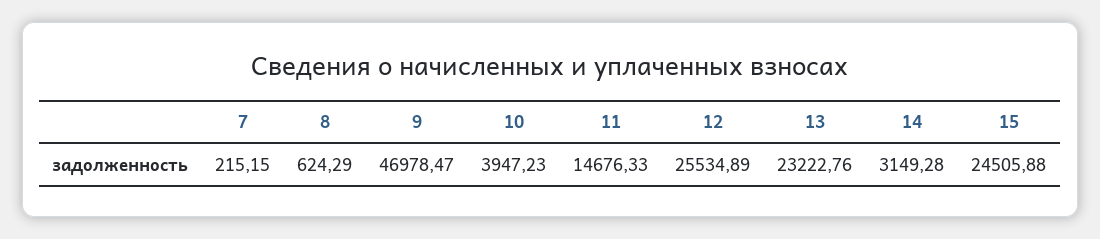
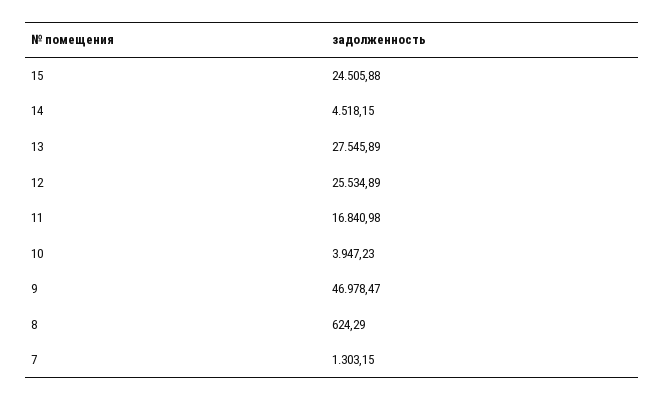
7: 215.15 -> 1303.15
11: 14676.33 -> 16840.98
13: 23222.76 -> 27545.89
14: 3149.28 -> 4518.15

